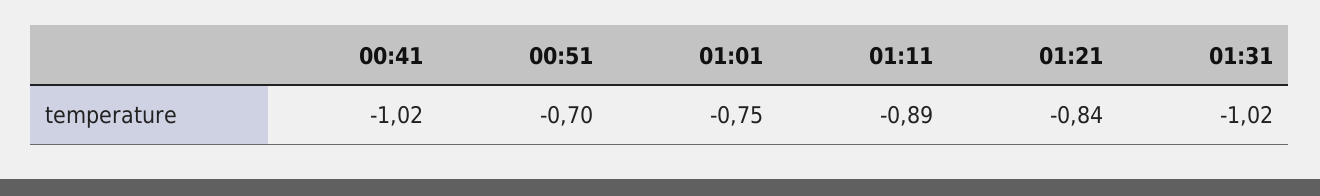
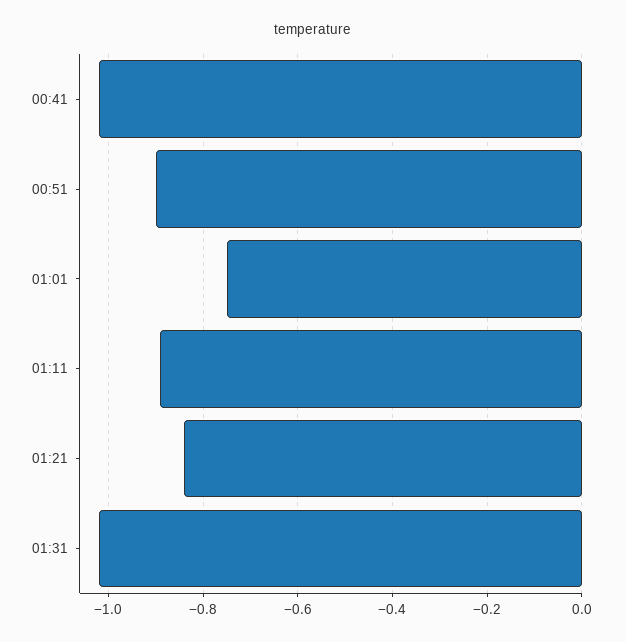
00:51: -0.7 -> -0.9

